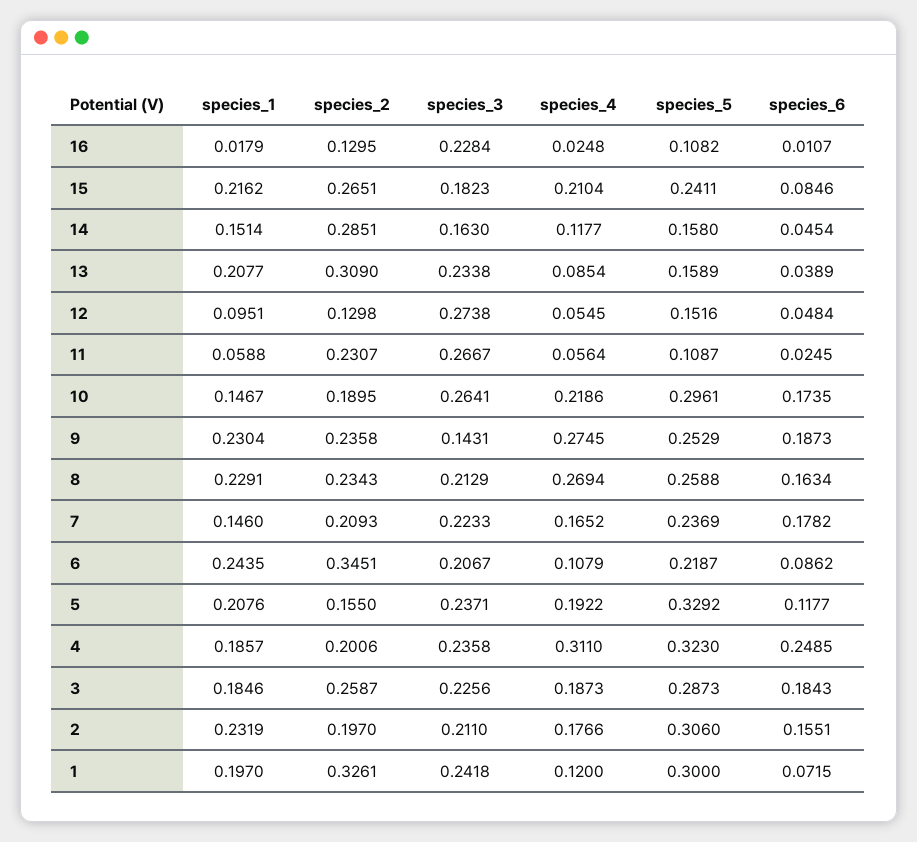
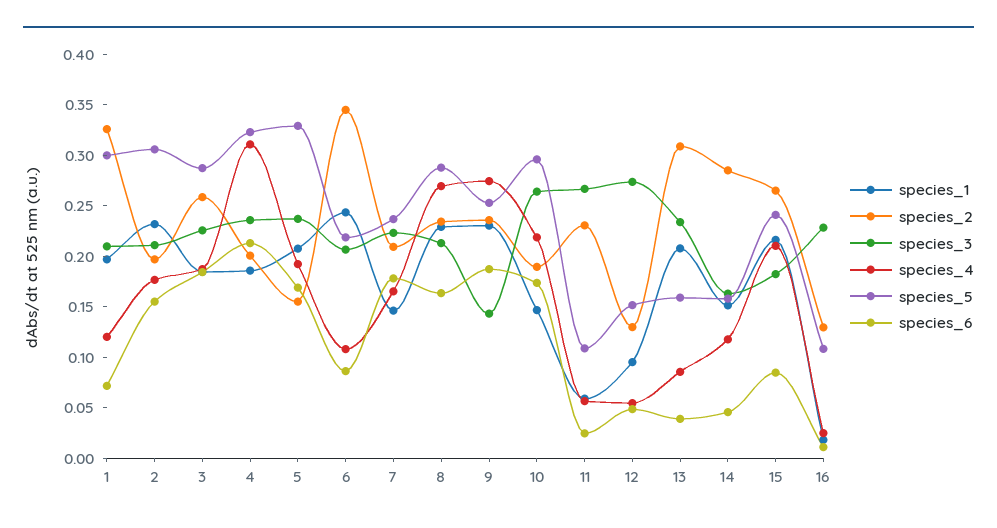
species_5, 8: 0.2588 -> 0.29
species_6, 5: 0.1177 -> 0.17
species_6, 4: 0.2485 -> 0.21
species_3, 1: 0.2418 -> 0.21

